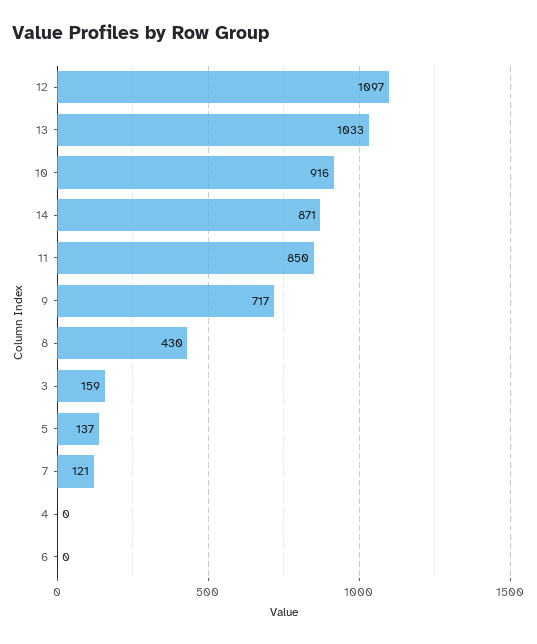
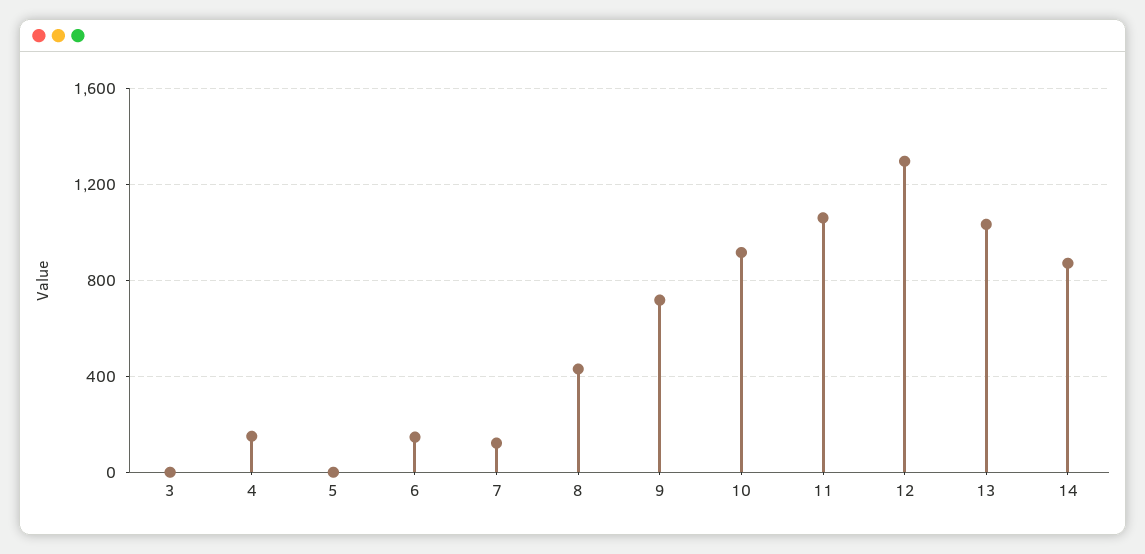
12: 1097 -> 1300
11: 850 -> 1050
3: 159 -> 0
5: 137 -> 0
4: 0 -> 150
6: 0 -> 150

